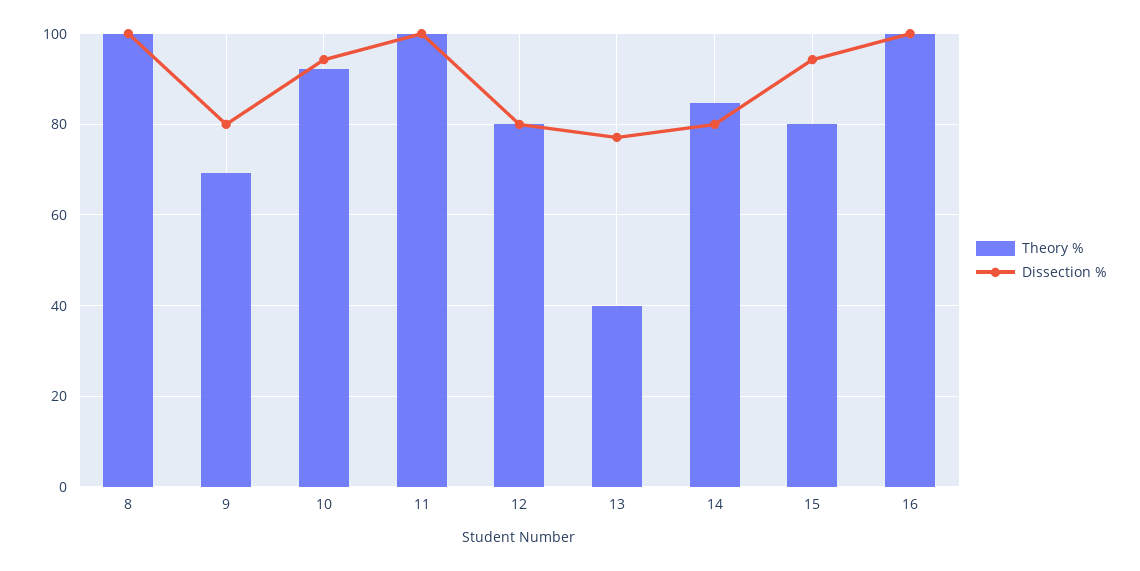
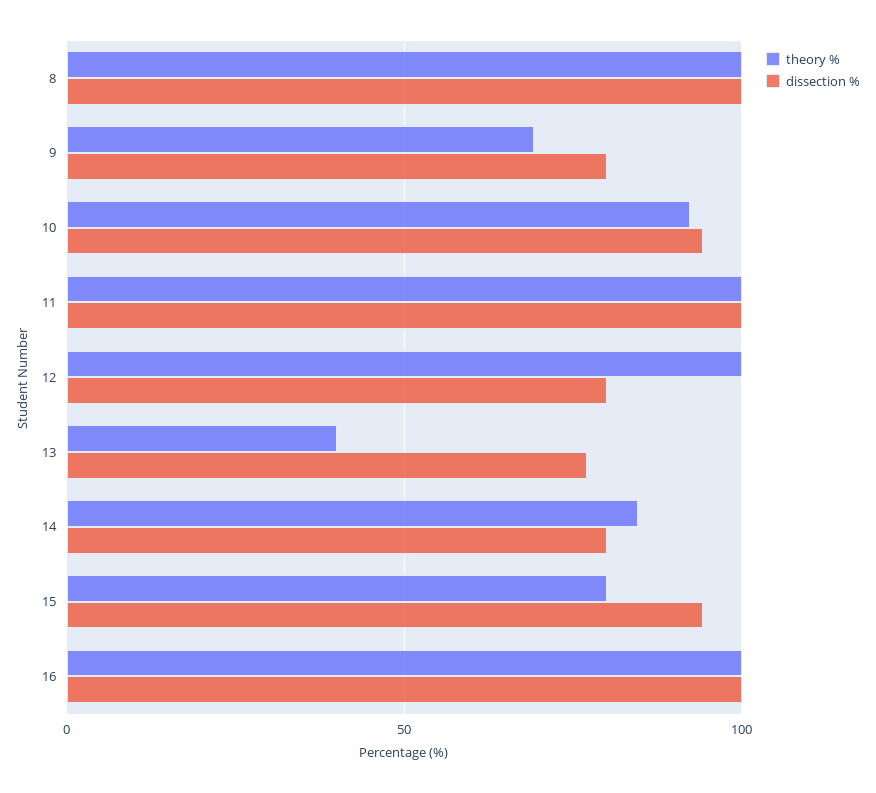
Theory %, 12: 80 -> 100

